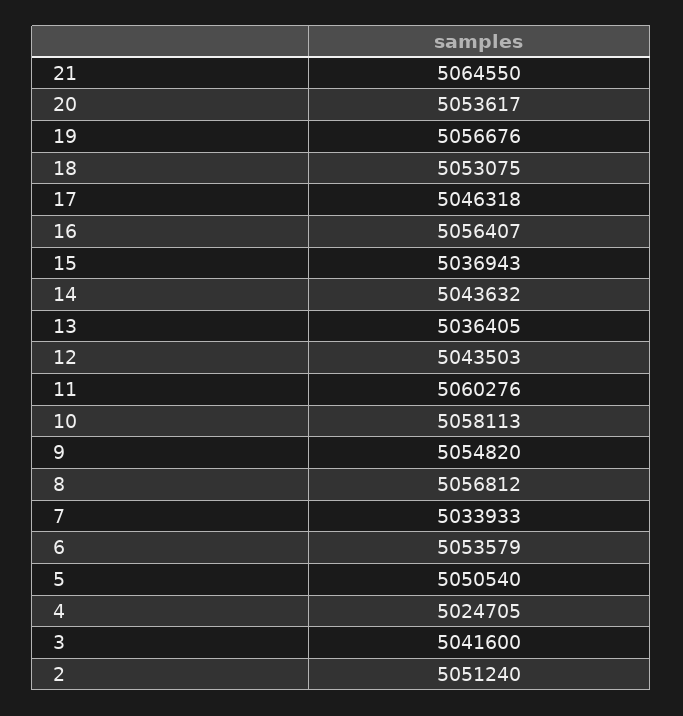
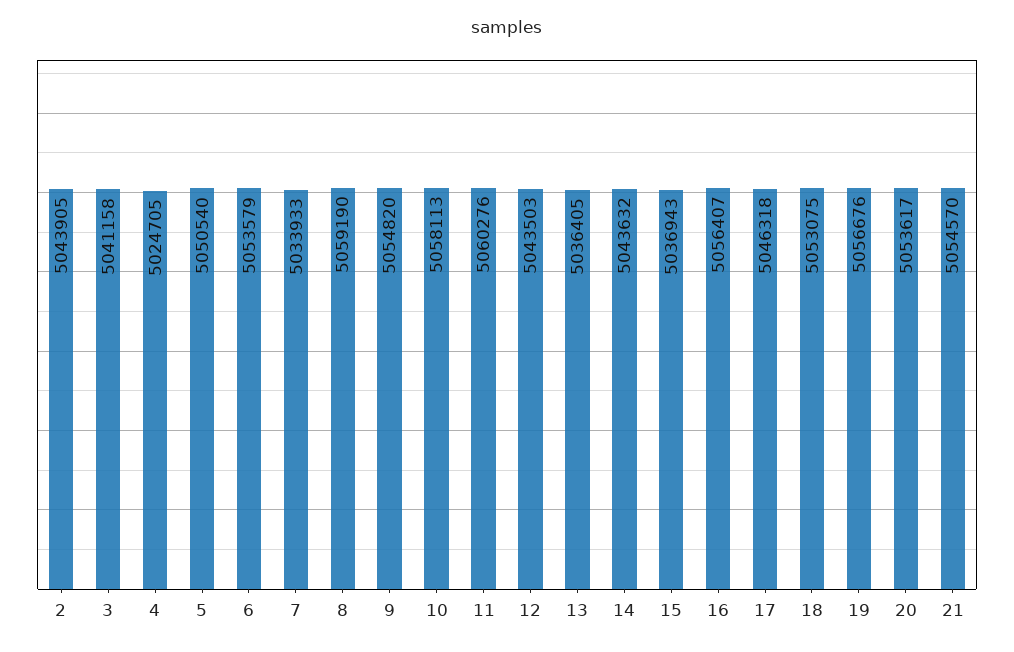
21: 5064550 -> 5054570
8: 5056812 -> 5059190
3: 5041600 -> 5041158
2: 5051240 -> 5043905

